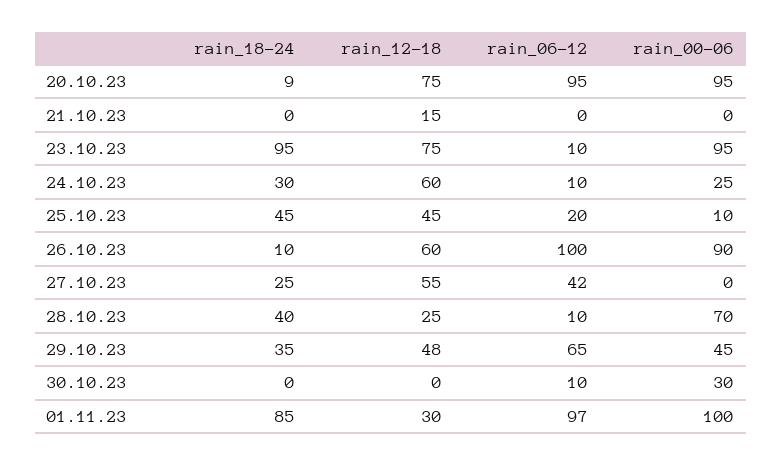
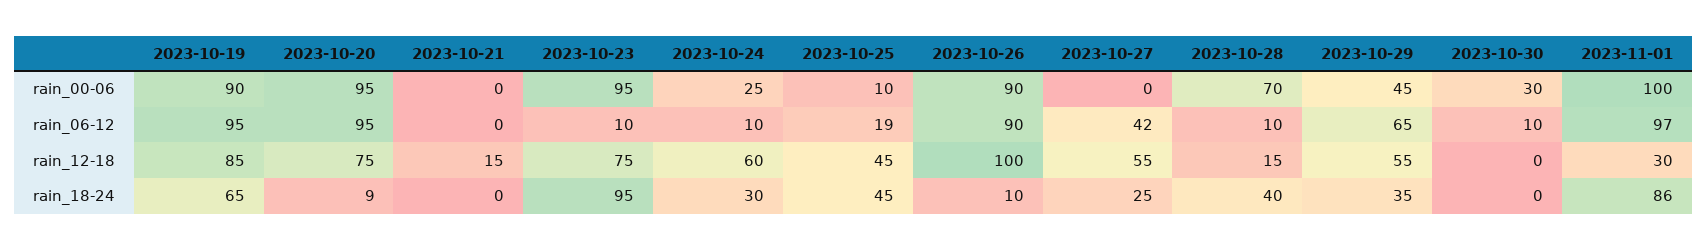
rain_06-12, 25.10.23: 20 -> 19
rain_12-18, 26.10.23: 60 -> 100
rain_06-12, 26.10.23: 100 -> 90
rain_12-18, 28.10.23: 25 -> 15
rain_12-18, 29.10.23: 48 -> 55
rain_18-24, 01.11.23: 85 -> 86
rain_00-06, 2023-10-19: none -> 90
rain_06-12, 2023-10-19: none -> 95
rain_12-18, 2023-10-19: none -> 85
rain_18-24, 2023-10-19: none -> 65

